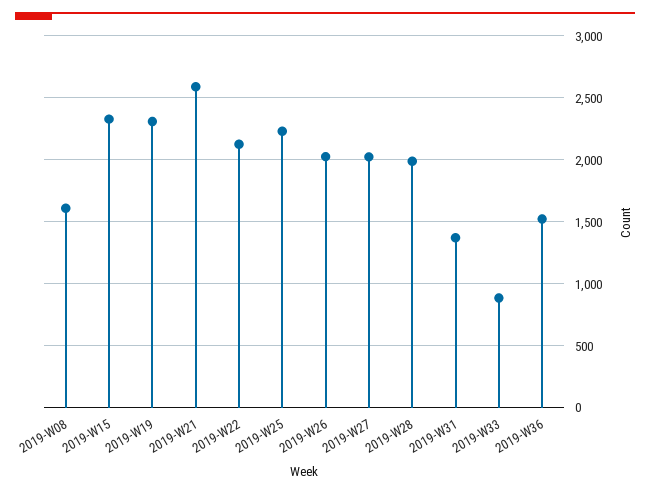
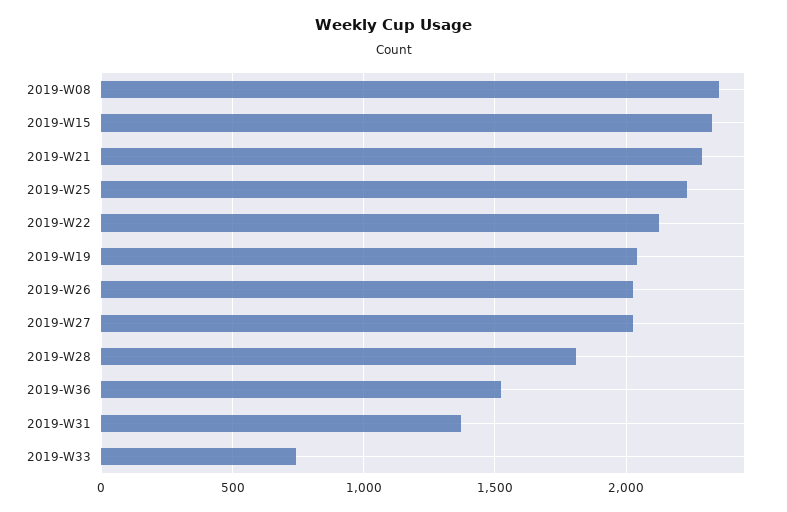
2019-W08: 1600 -> 2350
2019-W19: 2300 -> 2050
2019-W21: 2600 -> 2300
2019-W28: 2000 -> 1800
2019-W33: 900 -> 750

